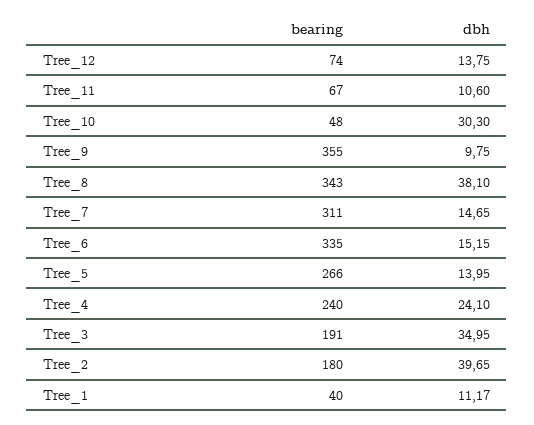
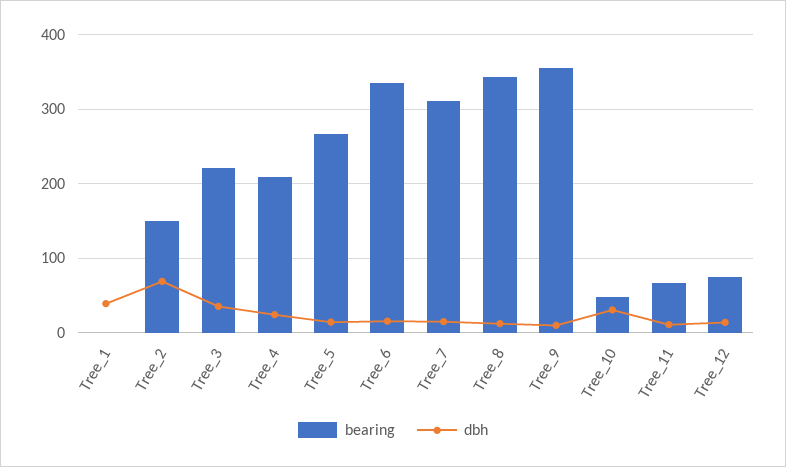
dbh, Tree_8: 38.1 -> 10
bearing, Tree_4: 240 -> 210
bearing, Tree_3: 191 -> 220
bearing, Tree_2: 180 -> 150
dbh, Tree_2: 39.65 -> 70
bearing, Tree_1: 40 -> 0
dbh, Tree_1: 11.17 -> 40

